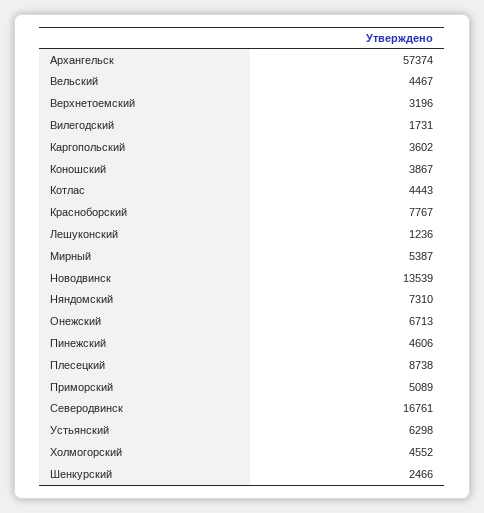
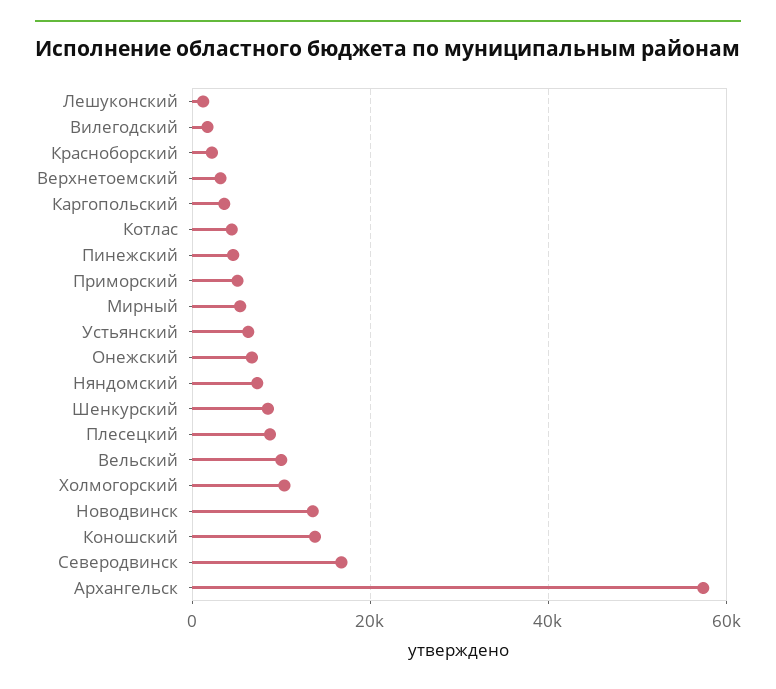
Вельский: 4467 -> 10000
Коношский: 3867 -> 14000
Красноборский: 7767 -> 2000
Холмогорский: 4552 -> 10000
Шенкурский: 2466 -> 8000

